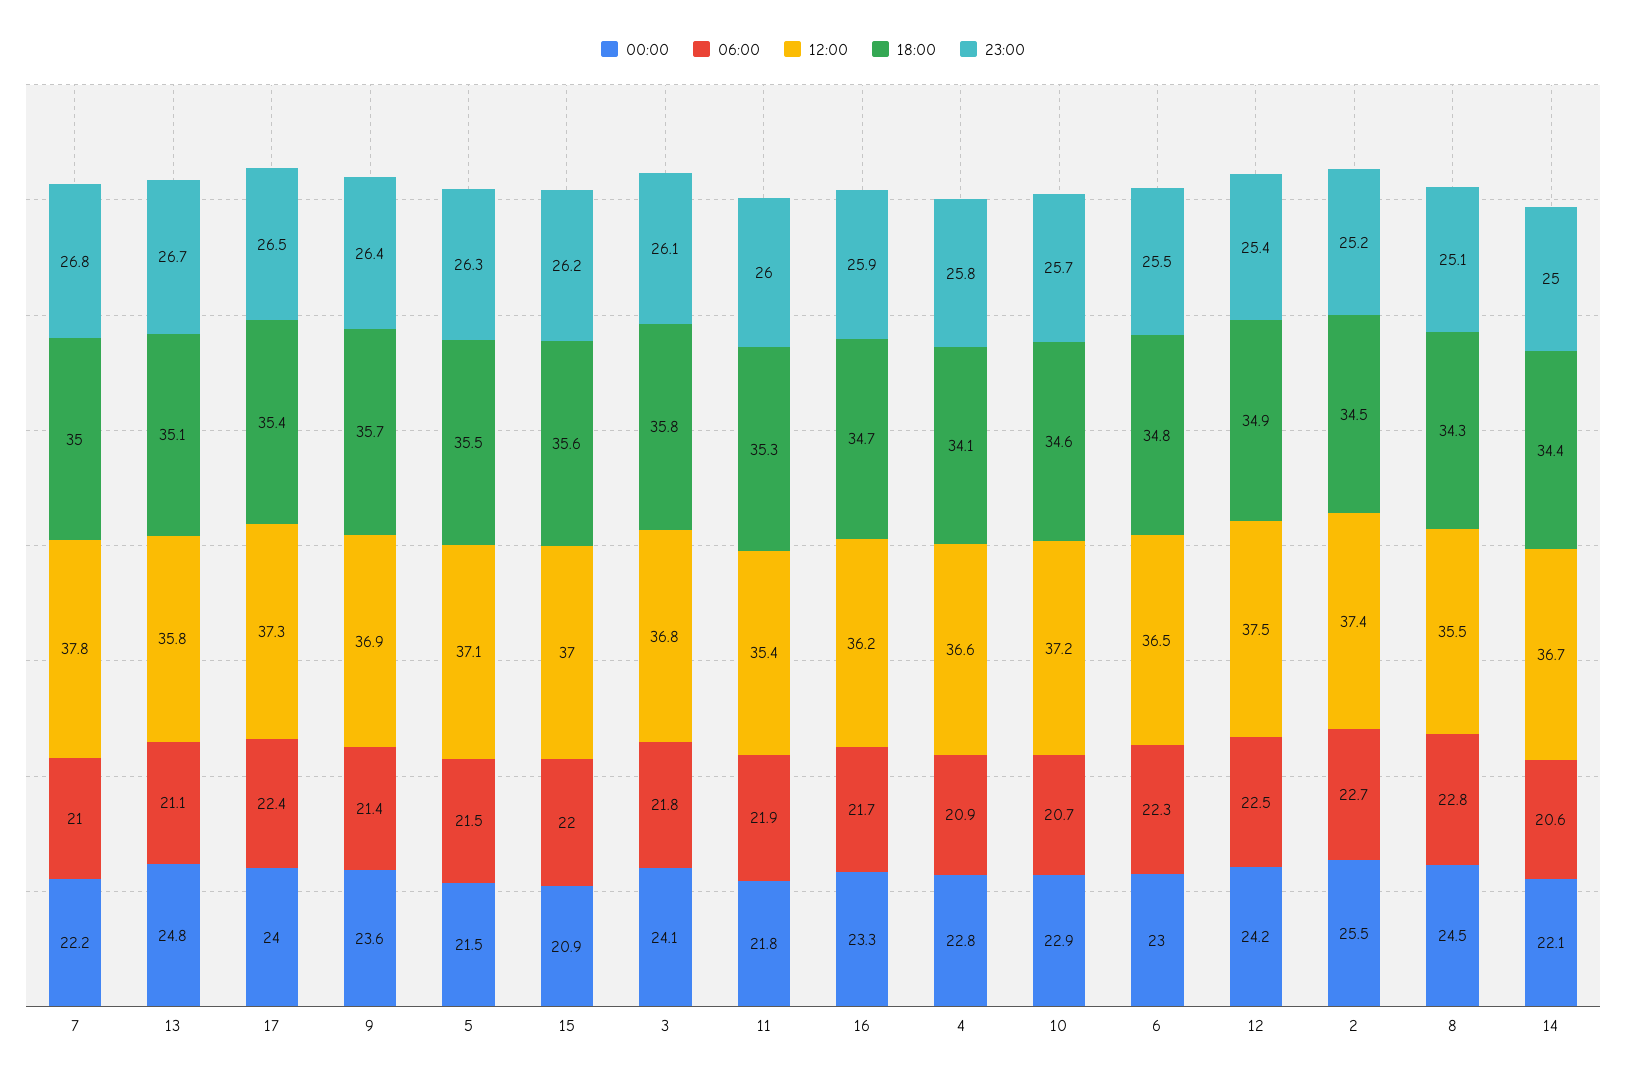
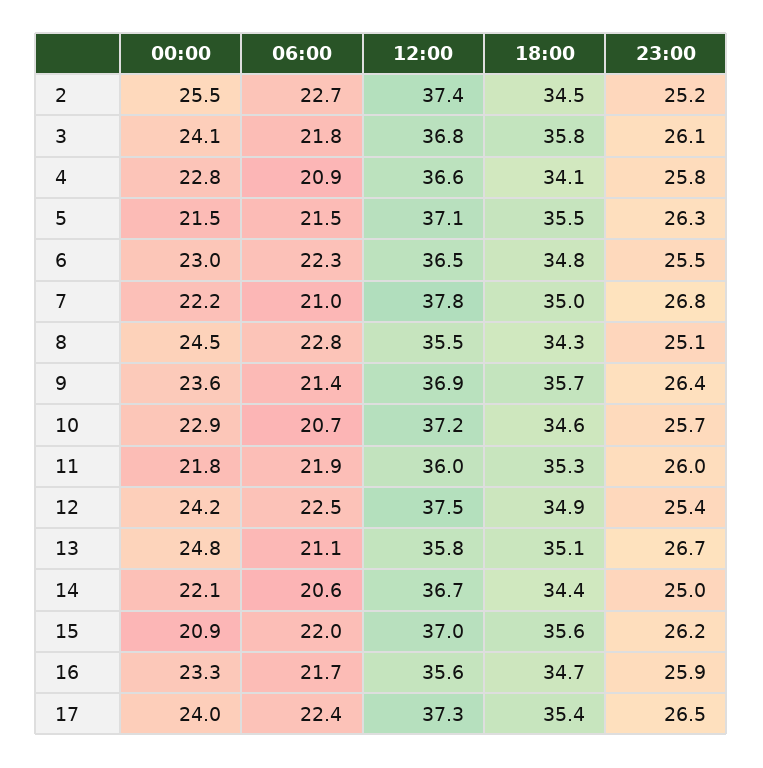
12:00, 11: 35.4 -> 36
12:00, 16: 36.2 -> 35.6

